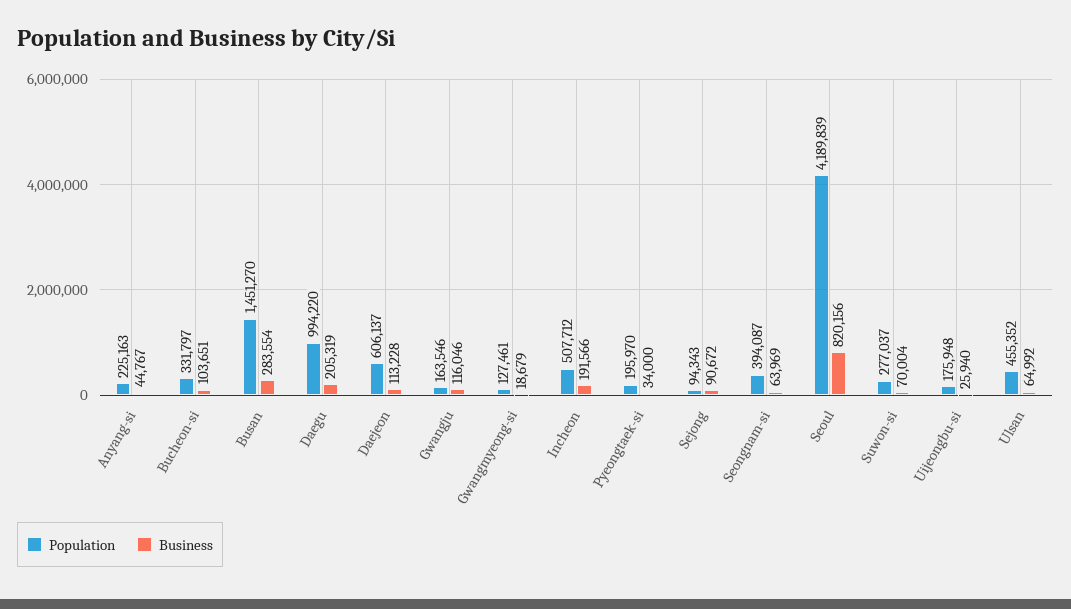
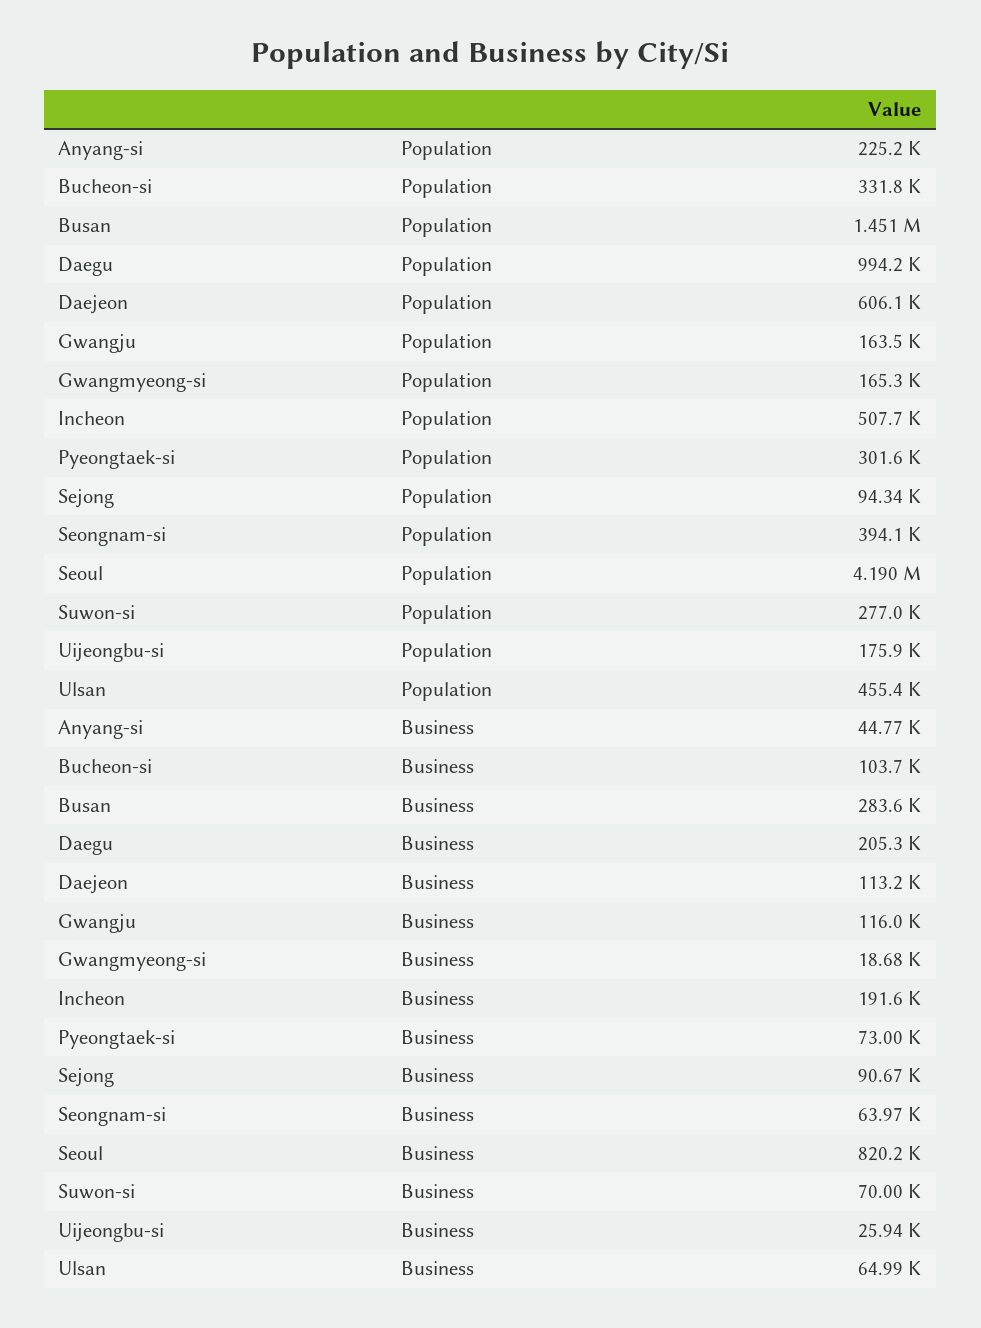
Population, Gwangmyeong-si: 127461 -> 165300
Population, Pyeongtaek-si: 195970 -> 301600
Business, Pyeongtaek-si: 34000 -> 73000

